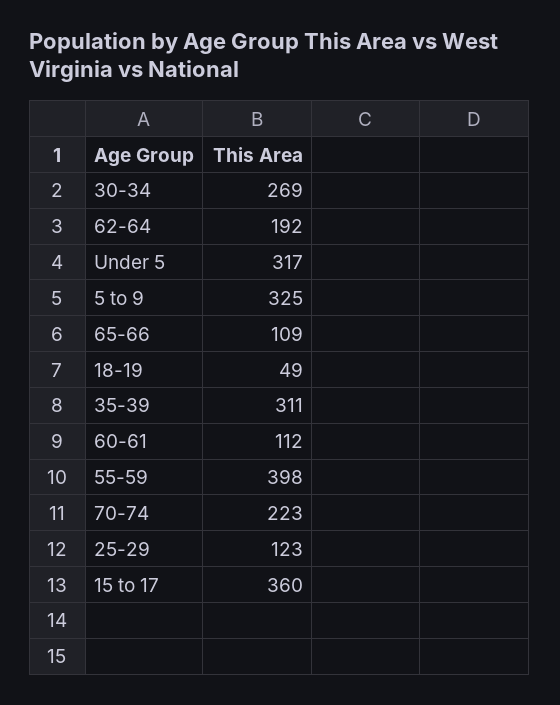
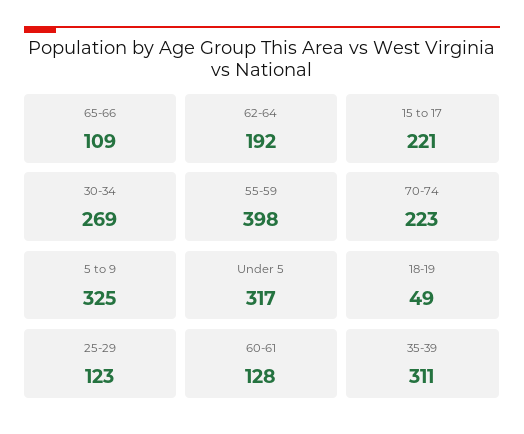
60-61: 112 -> 128
15 to 17: 360 -> 221

